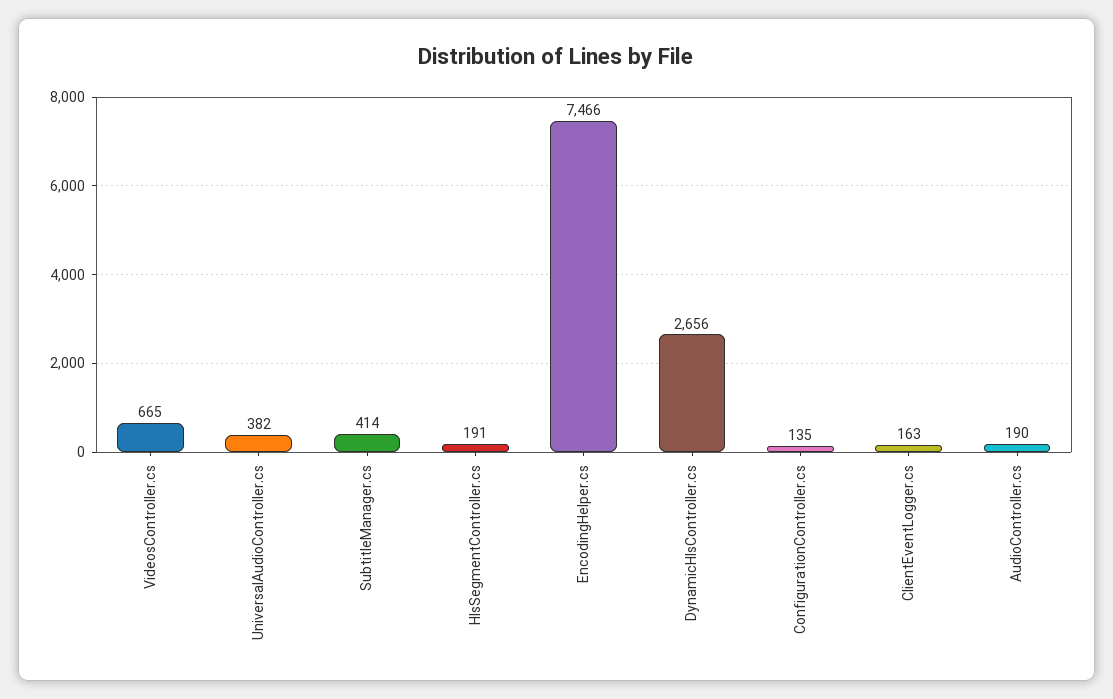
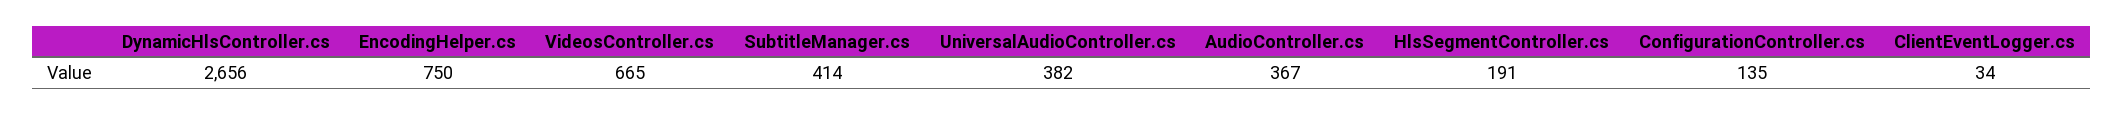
EncodingHelper.cs: 7466 -> 750
ClientEventLogger.cs: 163 -> 34
AudioController.cs: 190 -> 367

